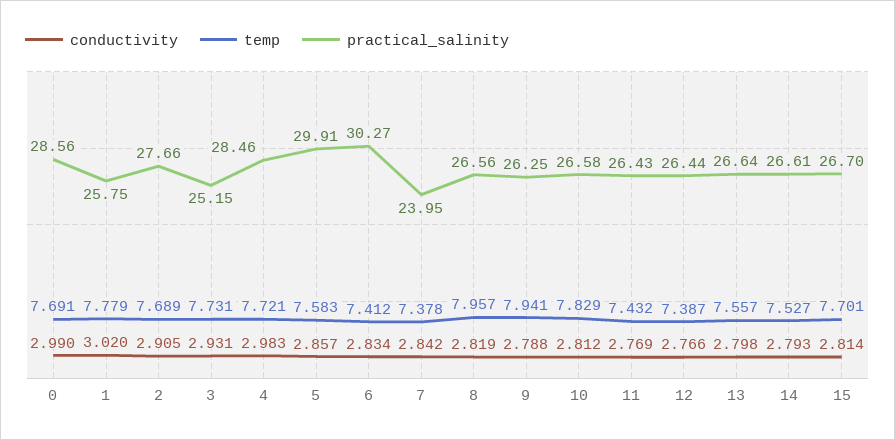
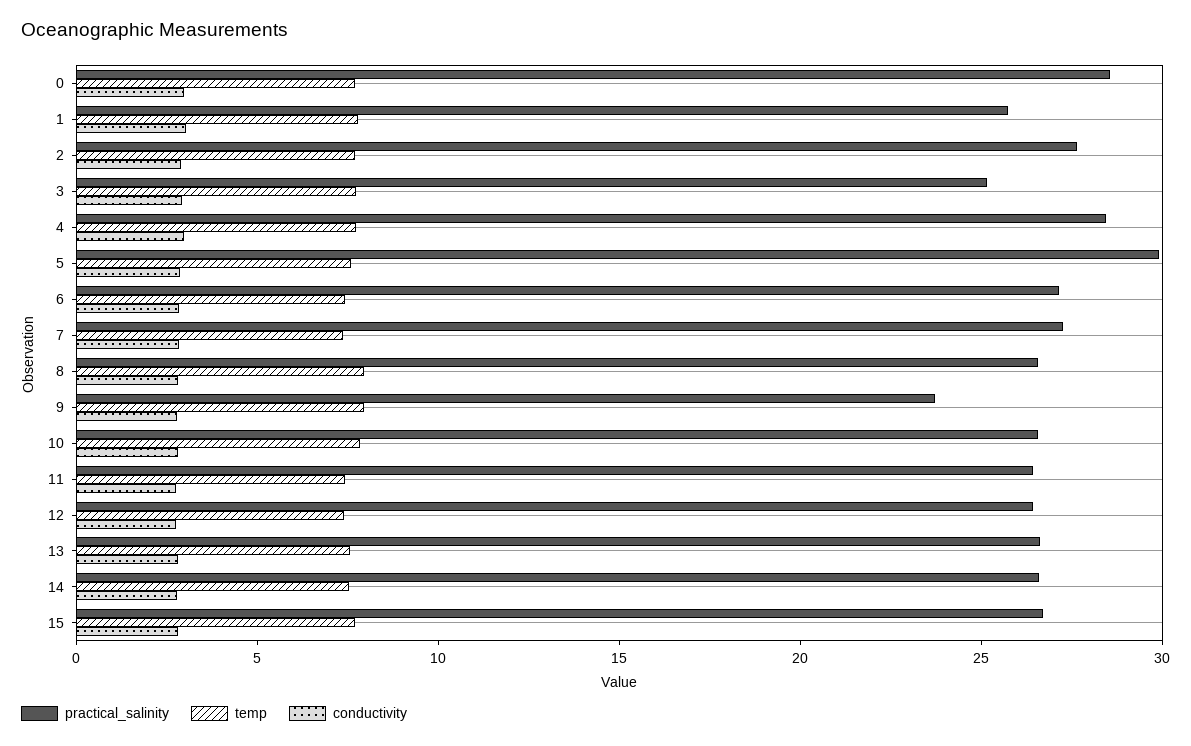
practical_salinity, 6: 30.27 -> 27
practical_salinity, 7: 23.95 -> 27
practical_salinity, 9: 26.25 -> 24

